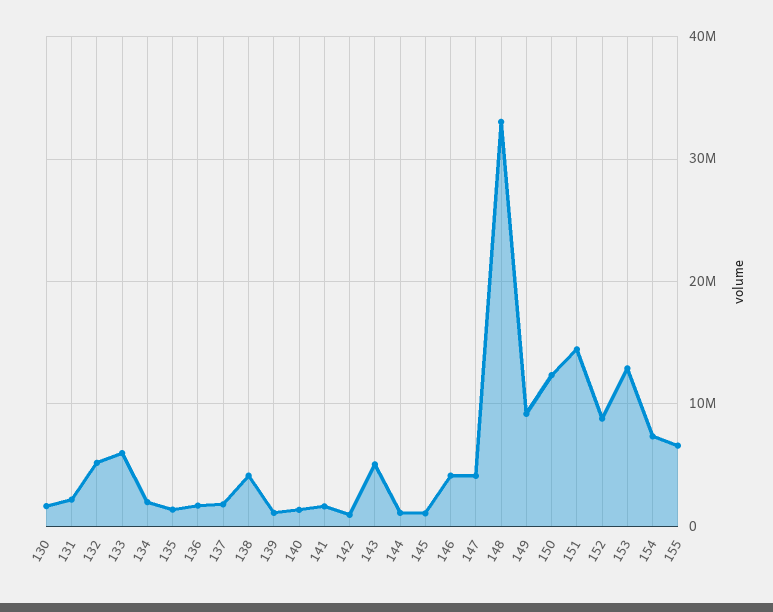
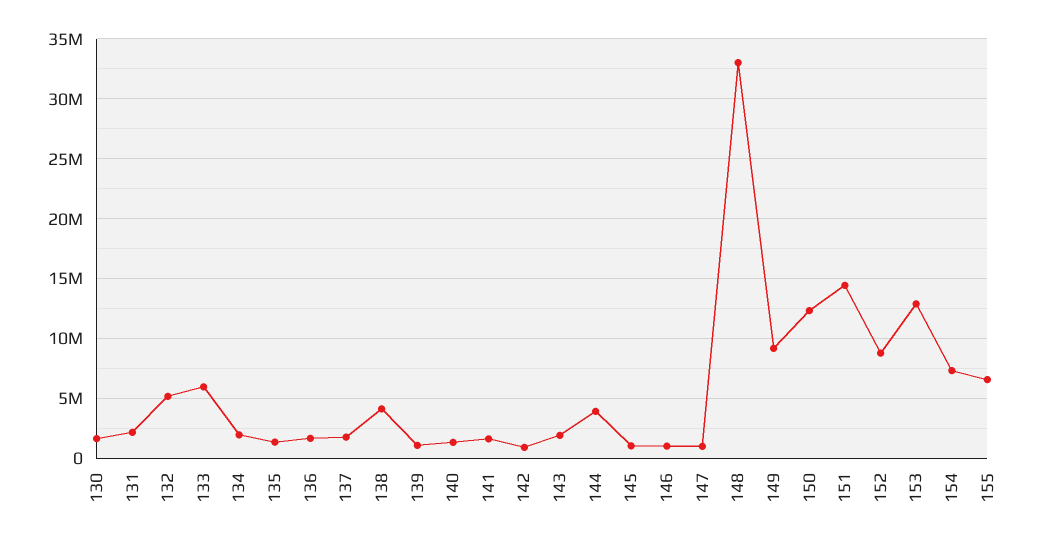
143: 5000000 -> 2000000
144: 1000000 -> 4000000
146: 4000000 -> 1000000
147: 4000000 -> 1000000

